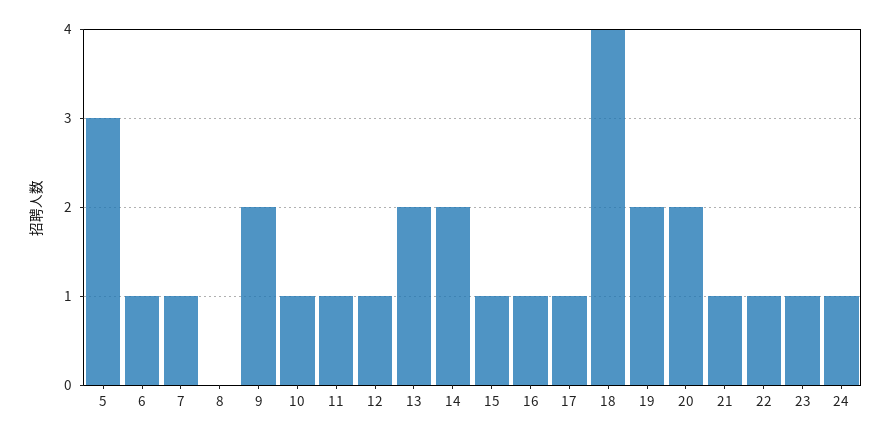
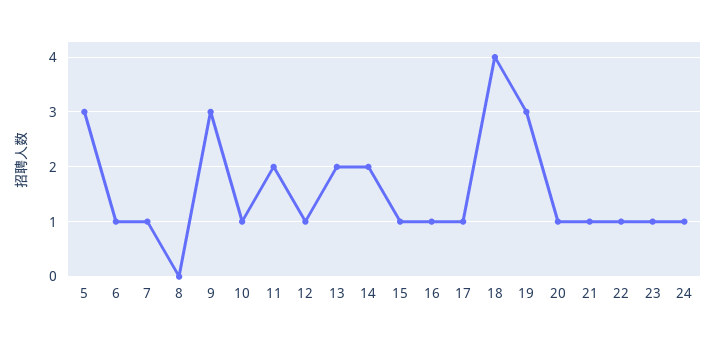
9: 2 -> 3
11: 1 -> 2
19: 2 -> 3
20: 2 -> 1

